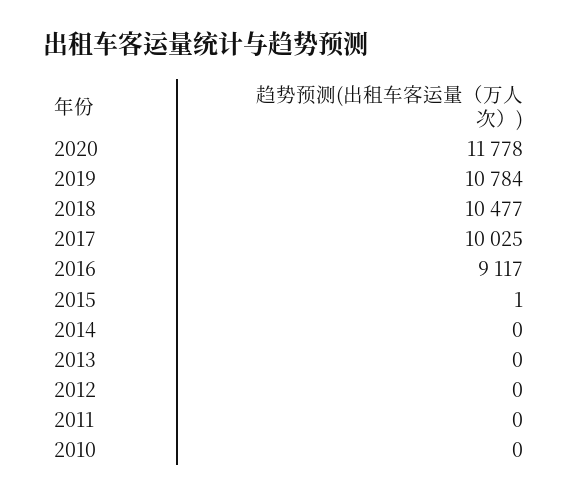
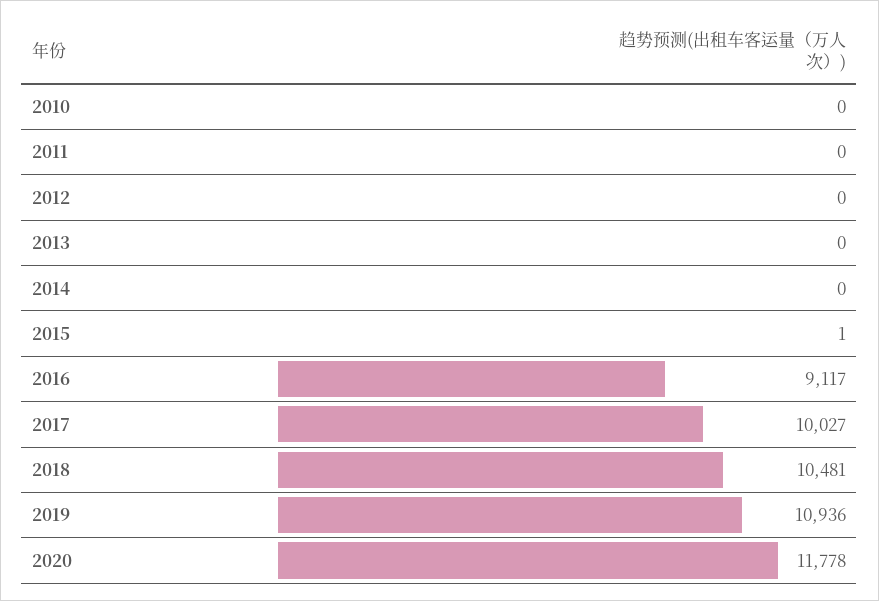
2019: 10784 -> 10936
2018: 10477 -> 10481
2017: 10025 -> 10027

